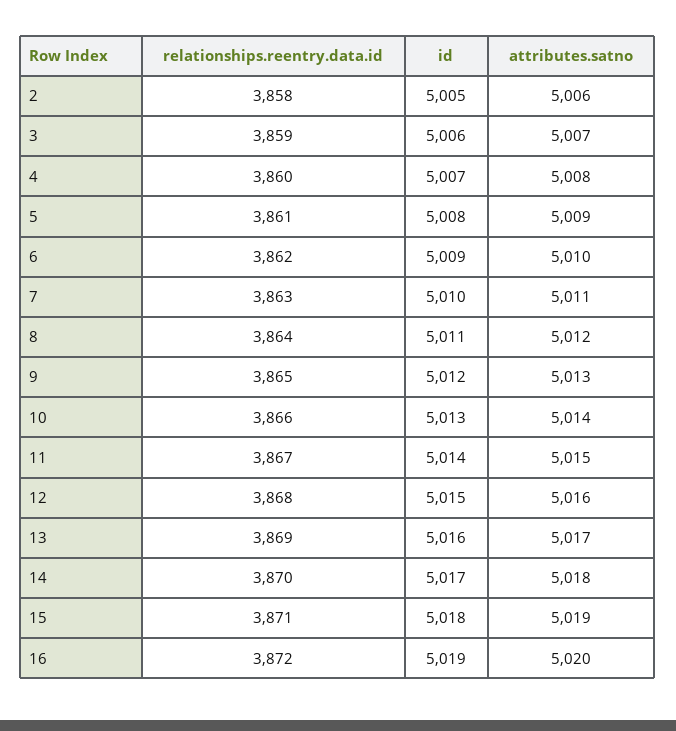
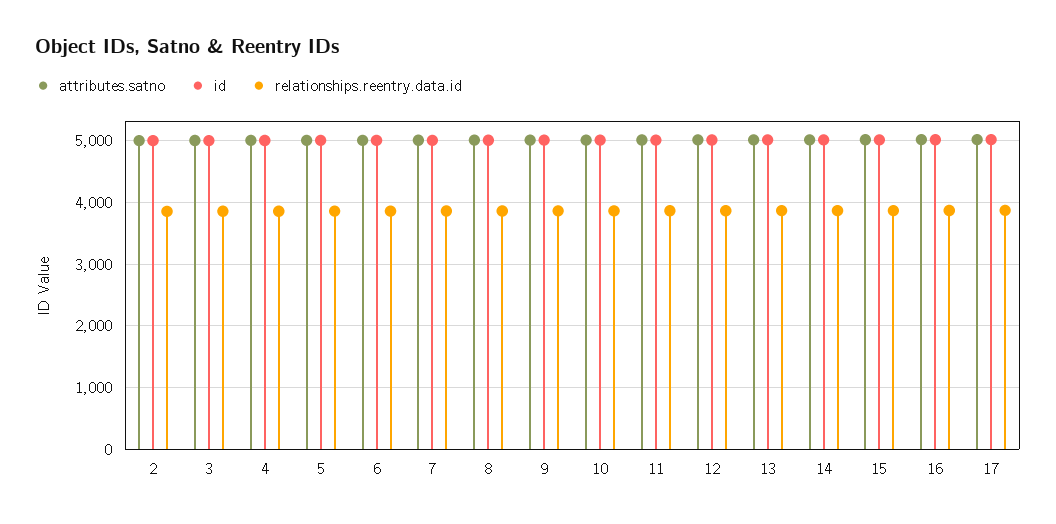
attributes.satno, 17: none -> 5000
id, 17: none -> 5000
relationships.reentry.data.id, 17: none -> 3900

